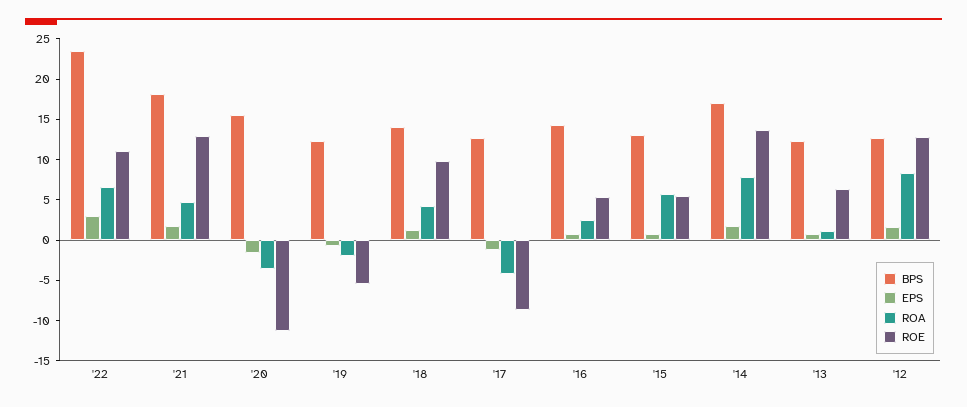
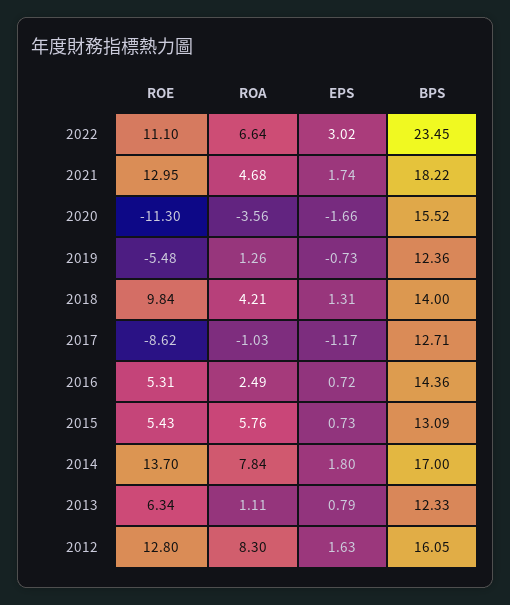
ROA, '19: -2 -> 1.26
ROA, '17: -4 -> -1.03
BPS, '12: 13 -> 16.05

